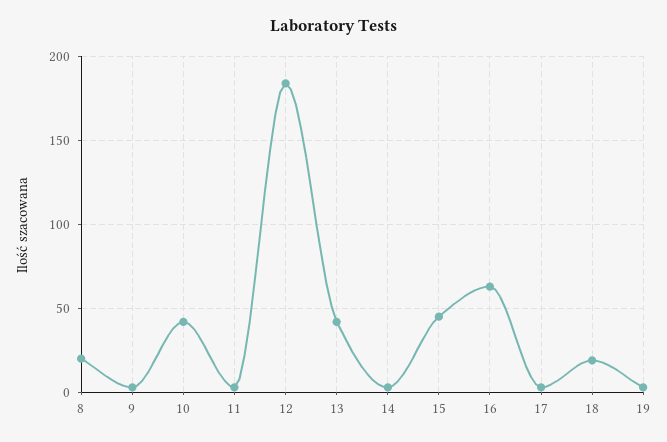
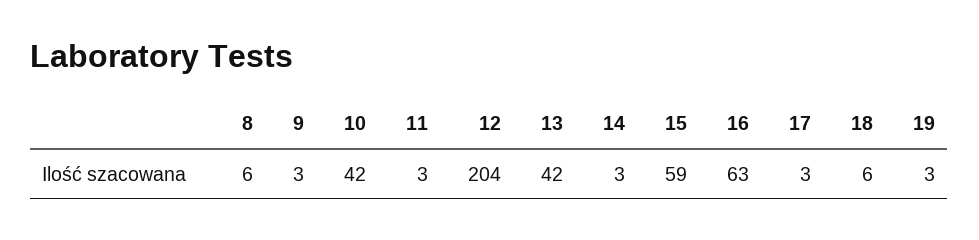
8: 20 -> 6
12: 185 -> 204
15: 45 -> 59
18: 20 -> 6

